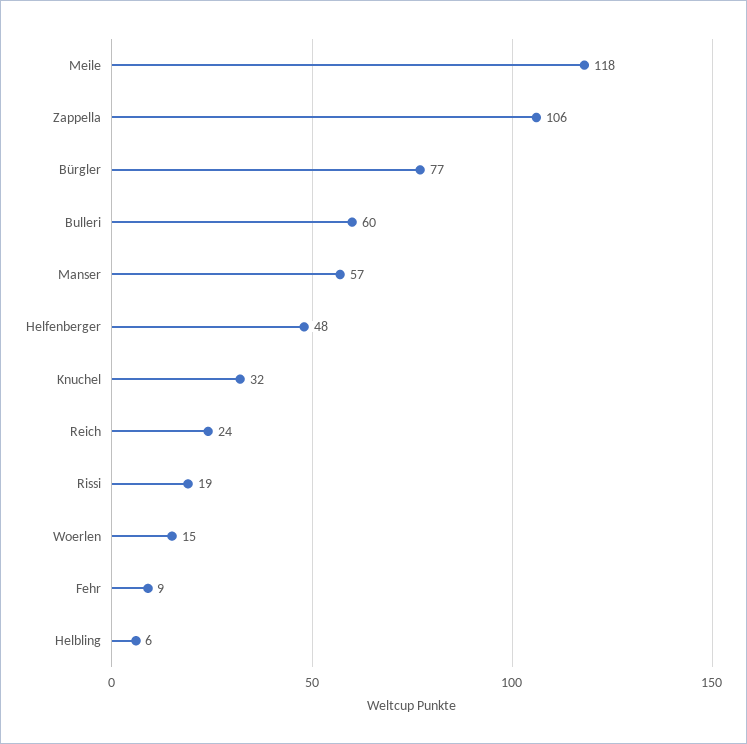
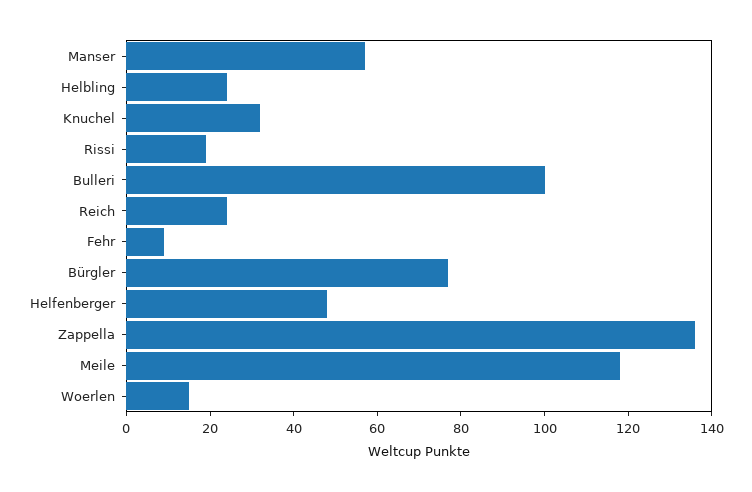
Zappella: 106 -> 135
Bulleri: 60 -> 100
Helbling: 6 -> 25

